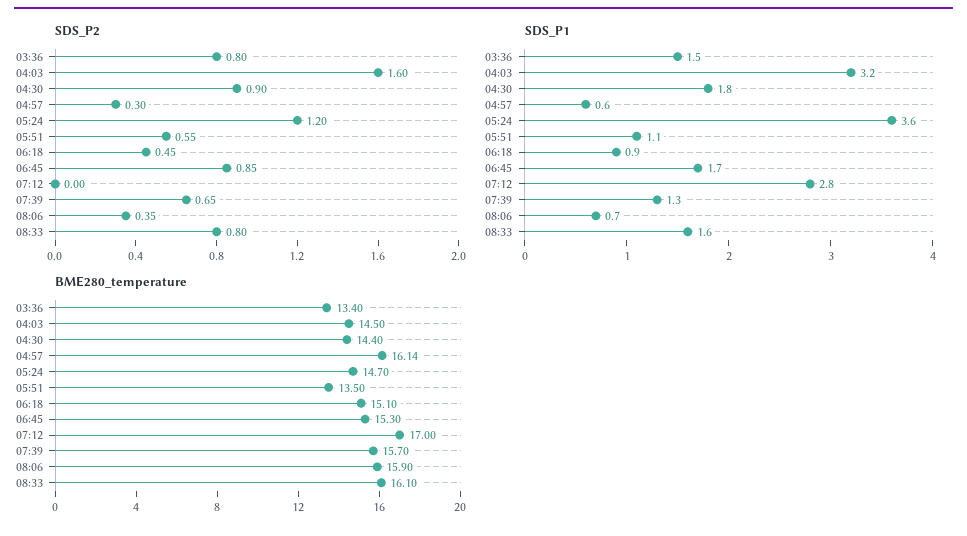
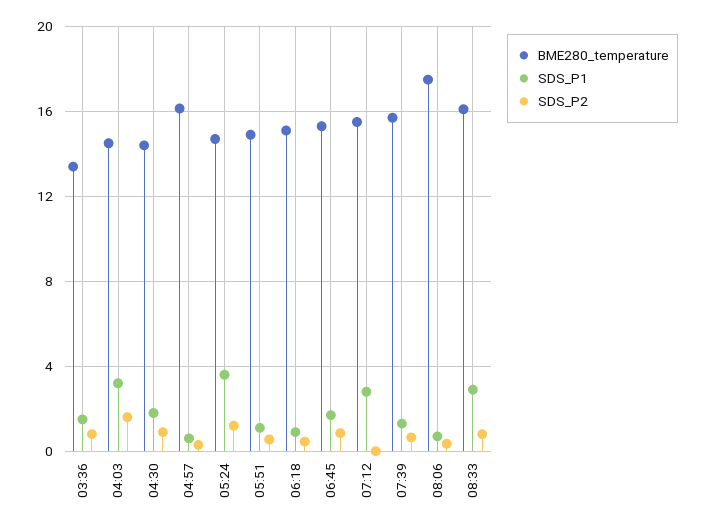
SDS_P1, 08:33: 1.6 -> 3
BME280_temperature, 05:51: 13.5 -> 15
BME280_temperature, 07:12: 17 -> 15.5
BME280_temperature, 08:06: 15.9 -> 17.5

